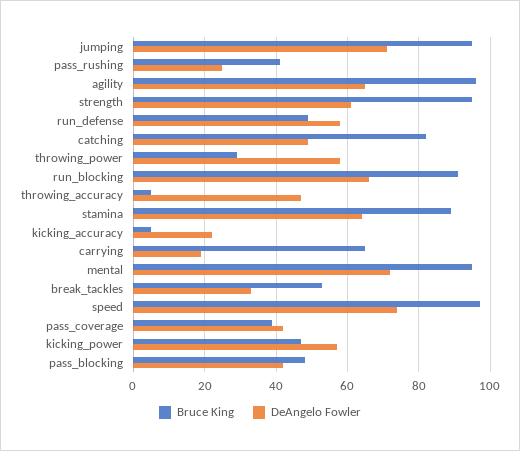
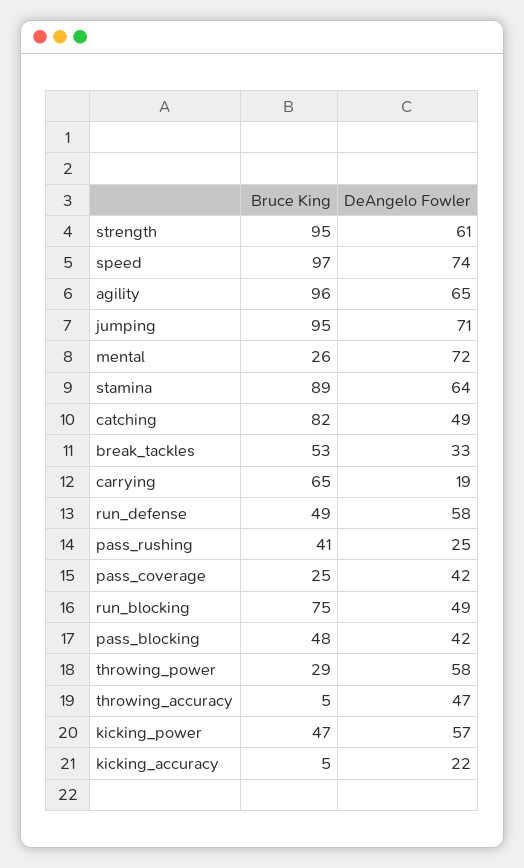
Bruce King, run_blocking: 90 -> 75
DeAngelo Fowler, run_blocking: 65 -> 49
Bruce King, mental: 95 -> 26
Bruce King, pass_coverage: 40 -> 25

